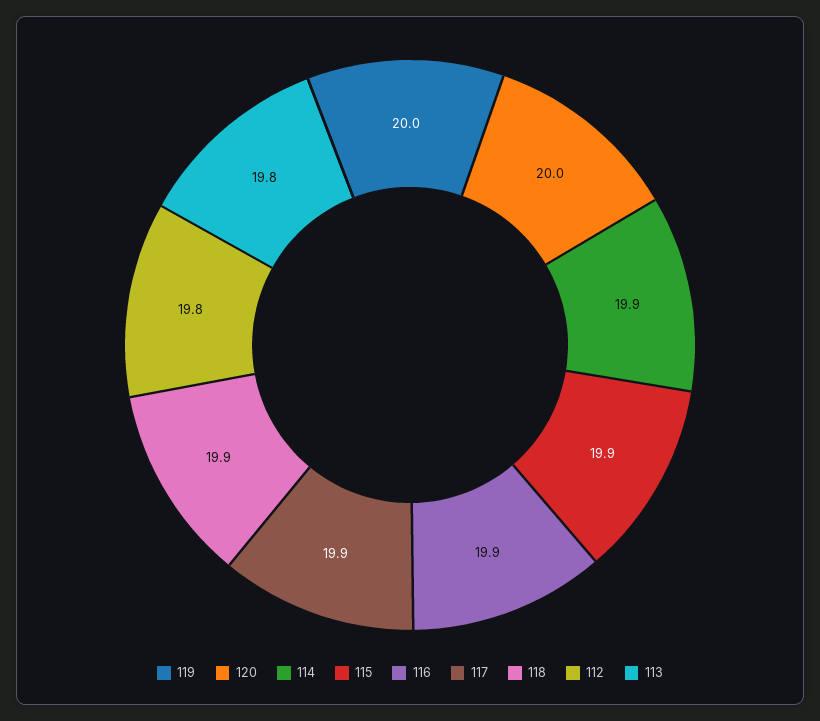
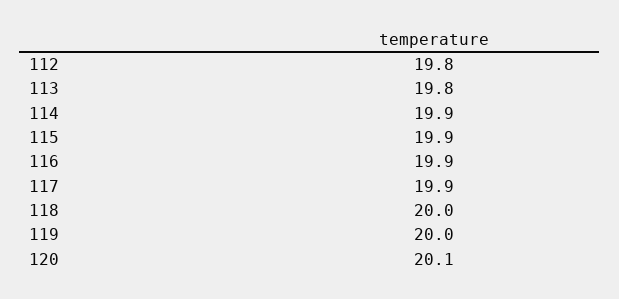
120: 20 -> 20.1
118: 19.9 -> 20

